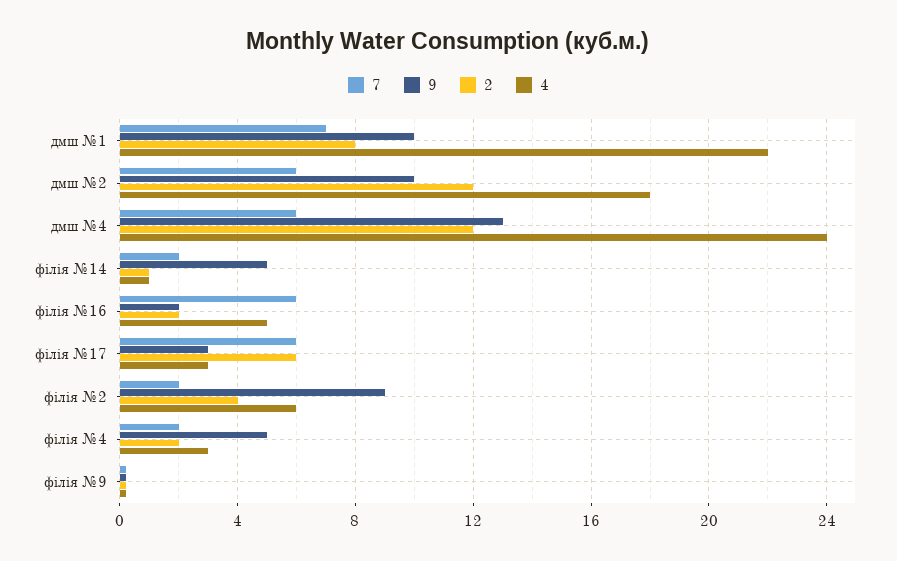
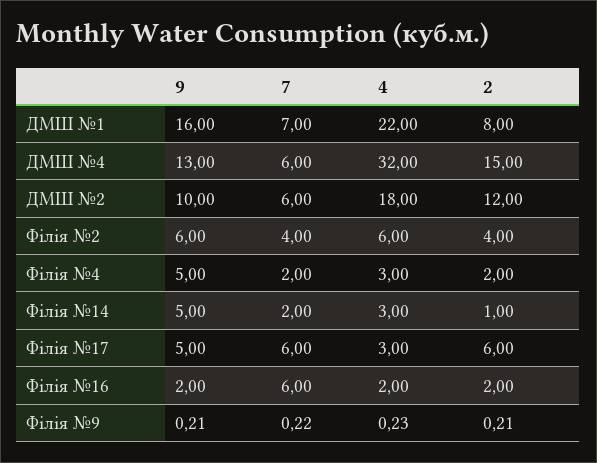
9, дмш №1: 10 -> 16
2, дмш №4: 12 -> 15
4, дмш №4: 24 -> 32
4, філія №14: 1 -> 3
4, філія №16: 5 -> 2
9, філія №17: 3 -> 5
7, філія №2: 2 -> 4
9, філія №2: 9 -> 6

